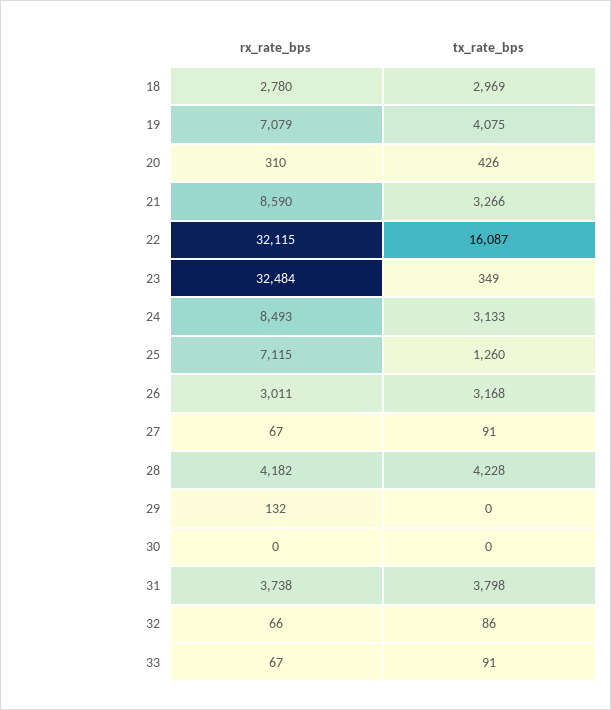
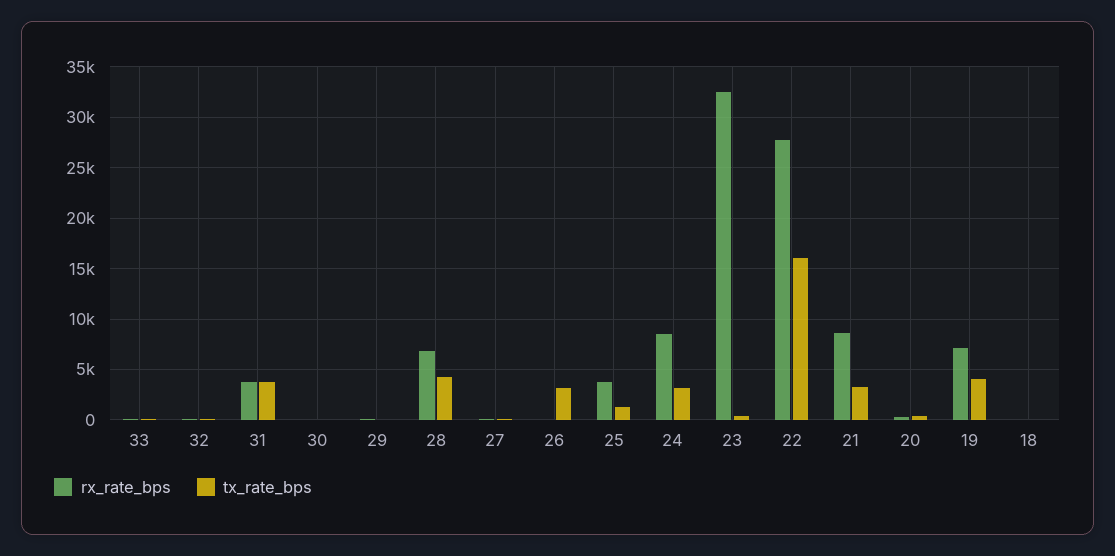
rx_rate_bps, 18: 2780 -> 0
tx_rate_bps, 18: 2969 -> 0
rx_rate_bps, 22: 32115 -> 28000
rx_rate_bps, 25: 7115 -> 4000
rx_rate_bps, 26: 3011 -> 0
rx_rate_bps, 28: 4182 -> 7000

